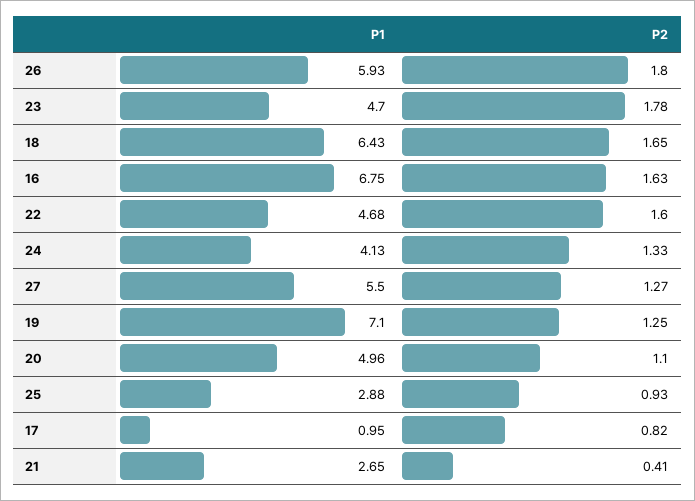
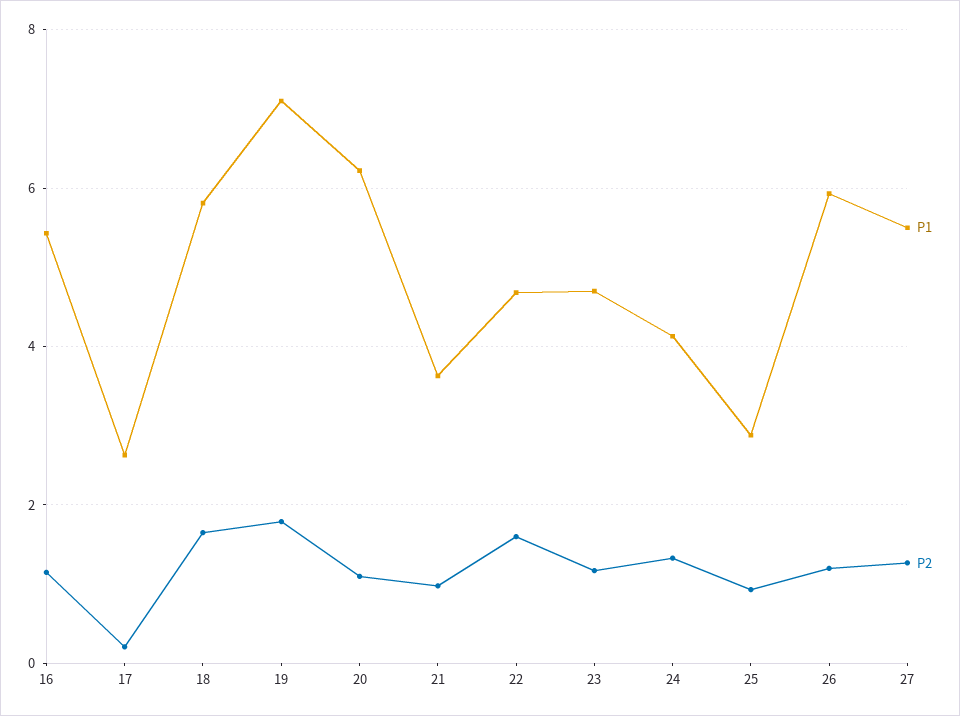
P2, 26: 1.8 -> 1.2
P2, 23: 1.78 -> 1.2
P1, 18: 6.43 -> 5.8
P1, 16: 6.75 -> 5.4
P2, 16: 1.63 -> 1.2
P2, 19: 1.25 -> 1.8
P1, 20: 4.96 -> 6.2
P1, 17: 0.95 -> 2.6
P2, 17: 0.82 -> 0.2
P1, 21: 2.65 -> 3.6
P2, 21: 0.41 -> 1

